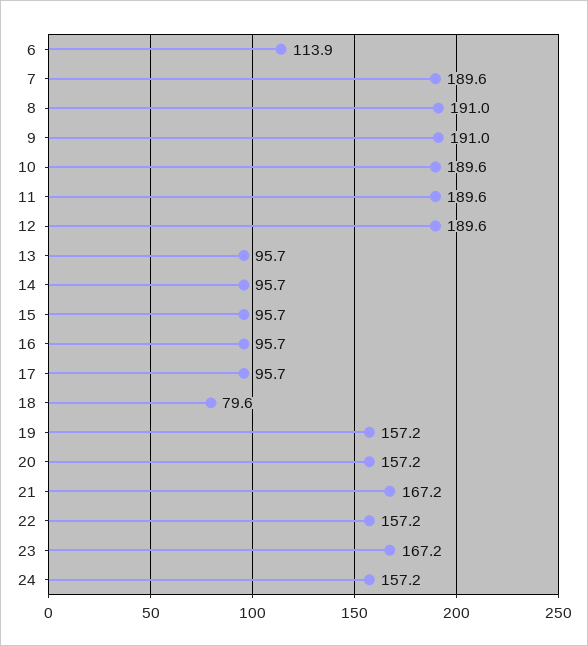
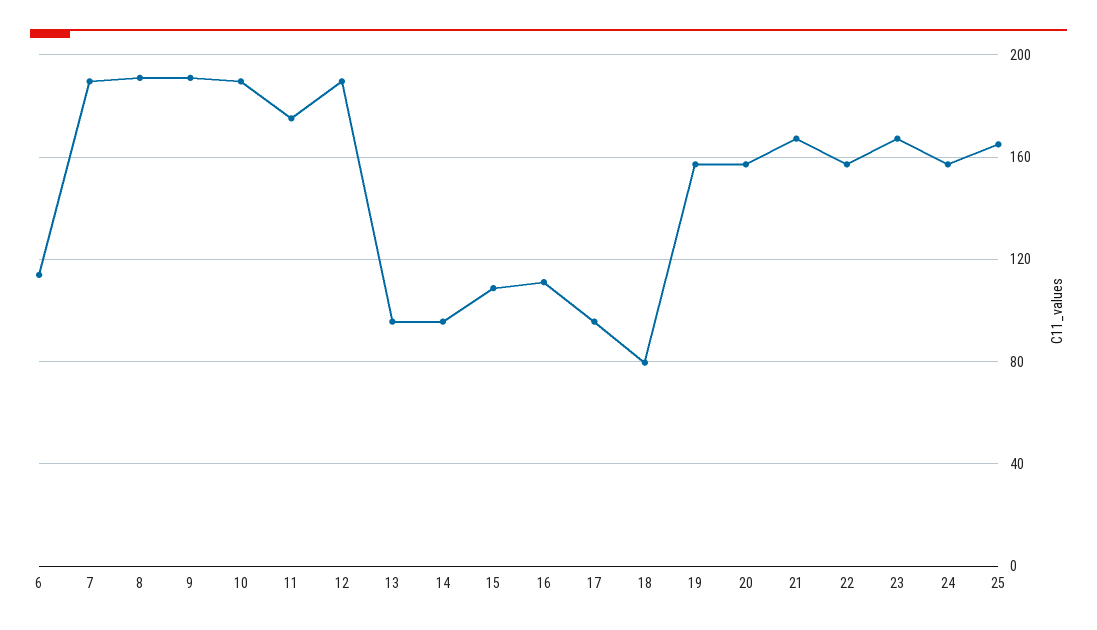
11: 189.6 -> 175
15: 95.7 -> 110
16: 95.7 -> 110
25: none -> 165

